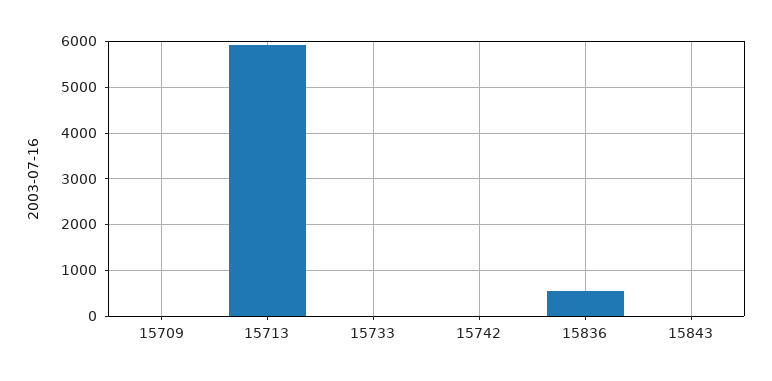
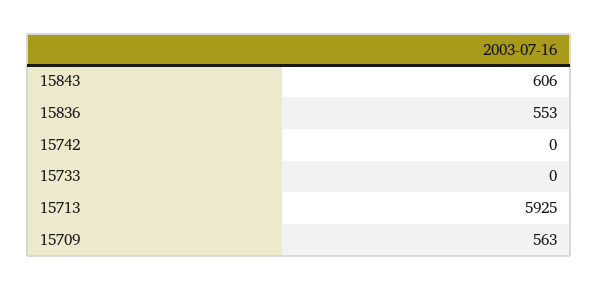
15709: 0 -> 563
15843: 0 -> 606

